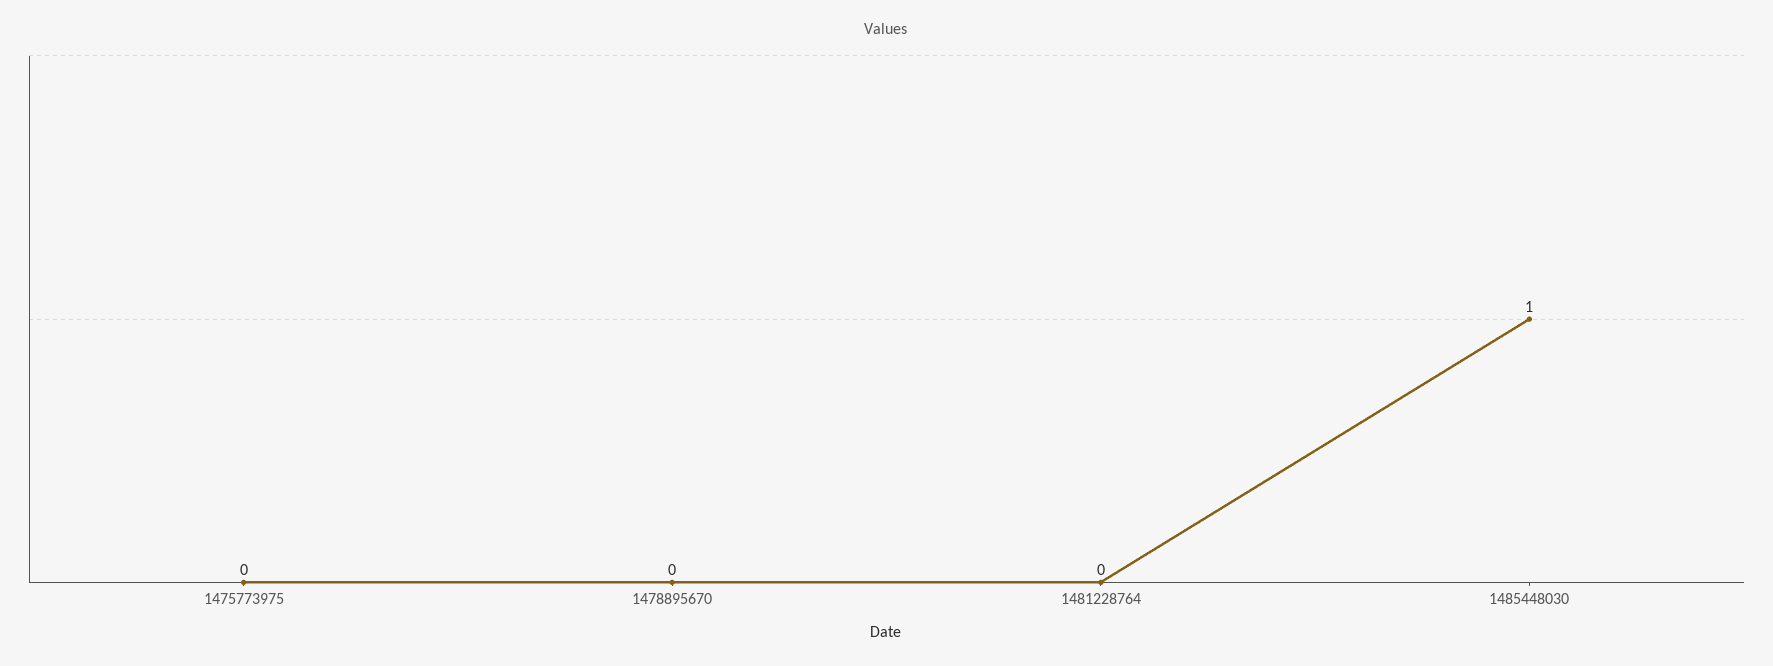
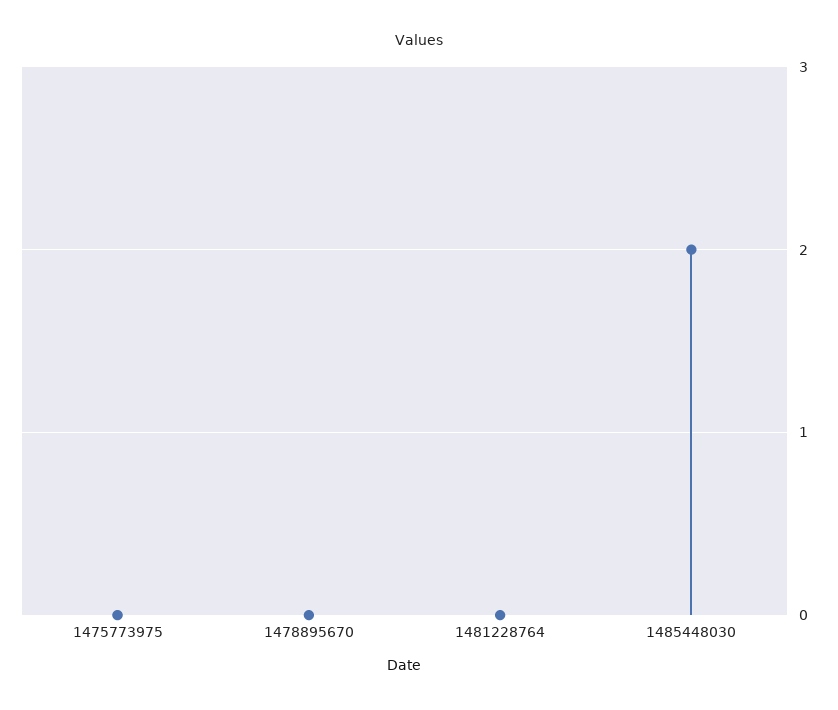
1485448030: 1 -> 2

